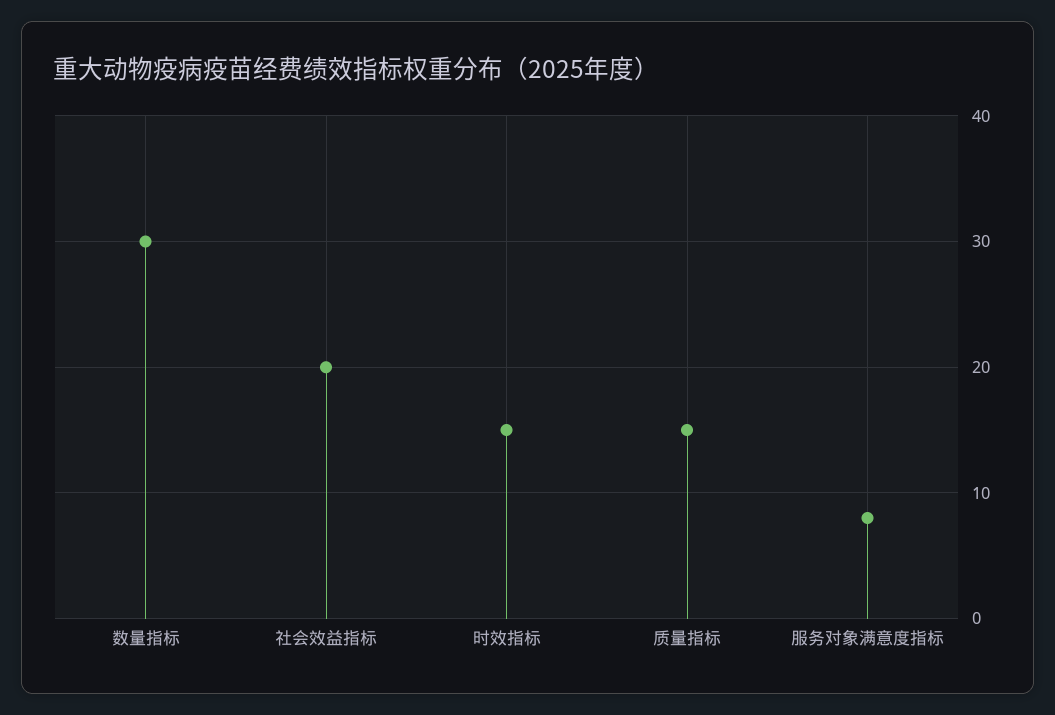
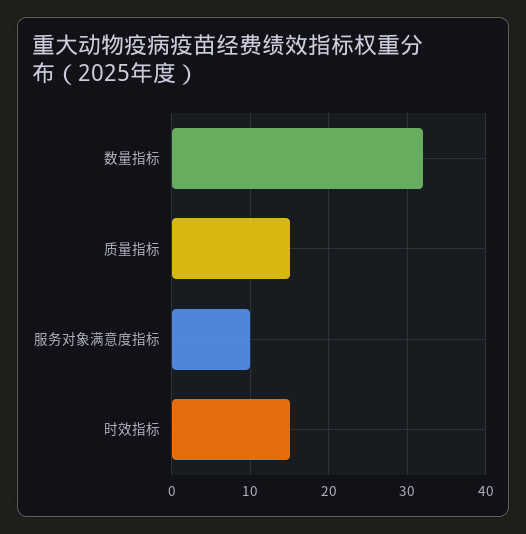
数量指标: 30 -> 32
社会效益指标: 20 -> none
服务对象满意度指标: 8 -> 10

